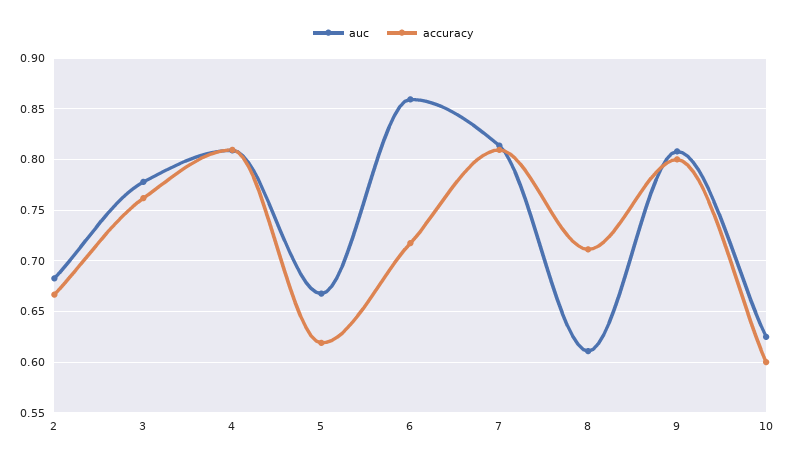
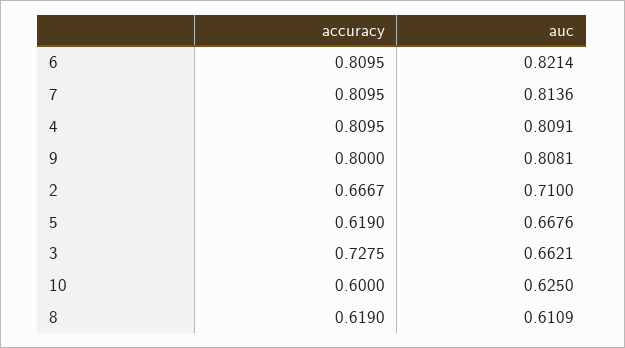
auc, 2: 0.68 -> 0.71
auc, 3: 0.78 -> 0.6621
accuracy, 3: 0.76 -> 0.7275
auc, 6: 0.86 -> 0.8214
accuracy, 6: 0.72 -> 0.8095
accuracy, 8: 0.71 -> 0.619

